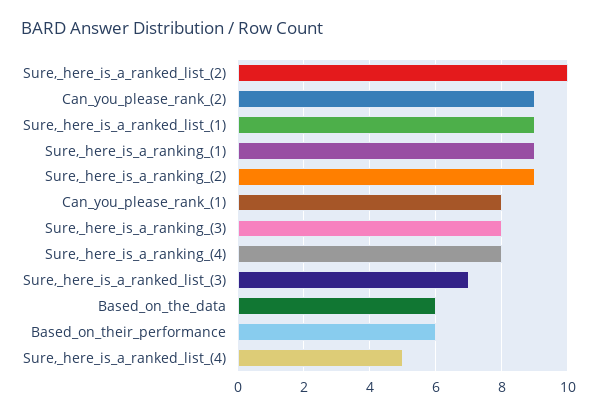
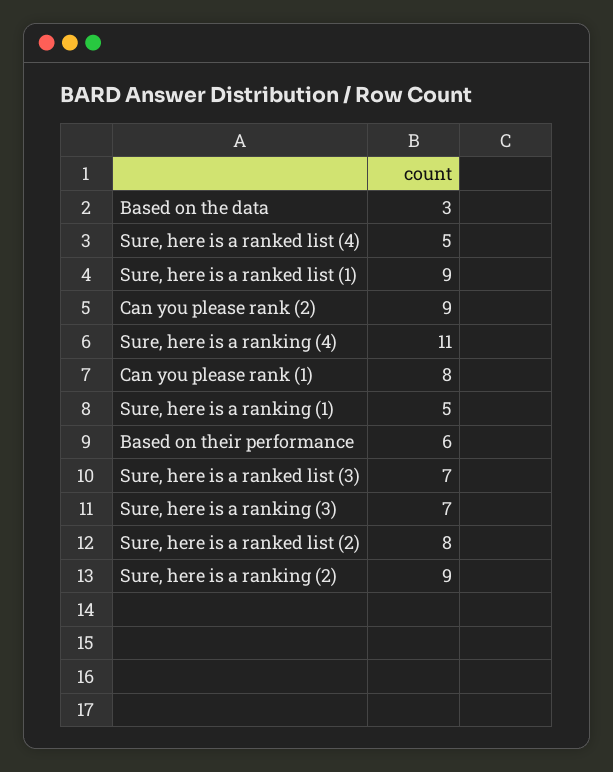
Sure,_here_is_a_ranked_list_(2): 10 -> 8
Sure,_here_is_a_ranking_(1): 9 -> 5
Sure,_here_is_a_ranking_(3): 8 -> 7
Sure,_here_is_a_ranking_(4): 8 -> 11
Based_on_the_data: 6 -> 3

